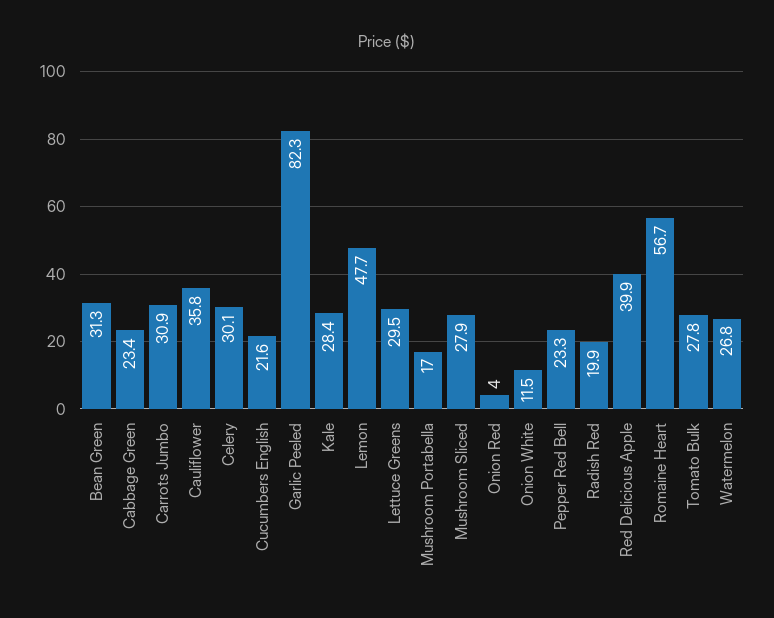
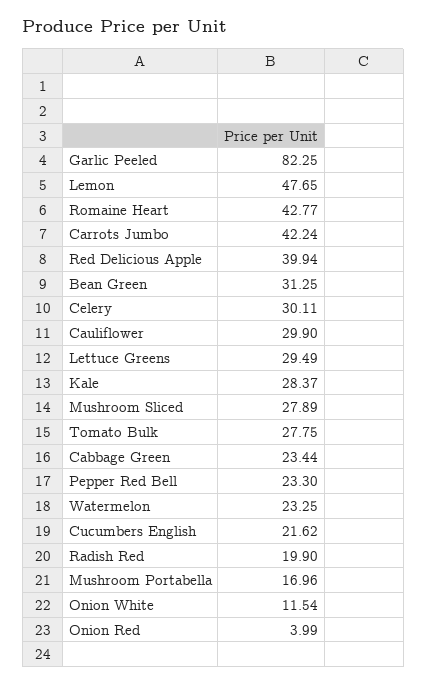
Carrots Jumbo: 30.9 -> 42.24
Cauliflower: 35.8 -> 29.9
Romaine Heart: 56.7 -> 42.77
Watermelon: 26.8 -> 23.25

